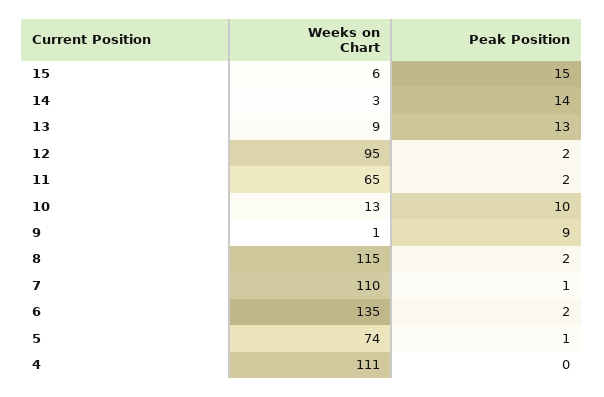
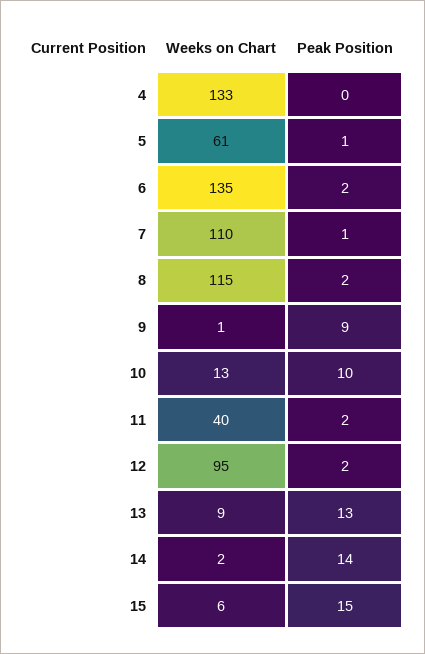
Weeks on Chart, 14: 3 -> 2
Weeks on Chart, 11: 65 -> 40
Weeks on Chart, 5: 74 -> 61
Weeks on Chart, 4: 111 -> 133

